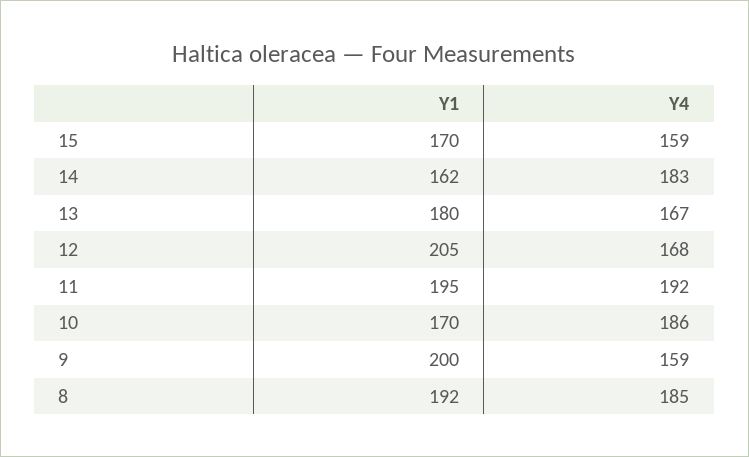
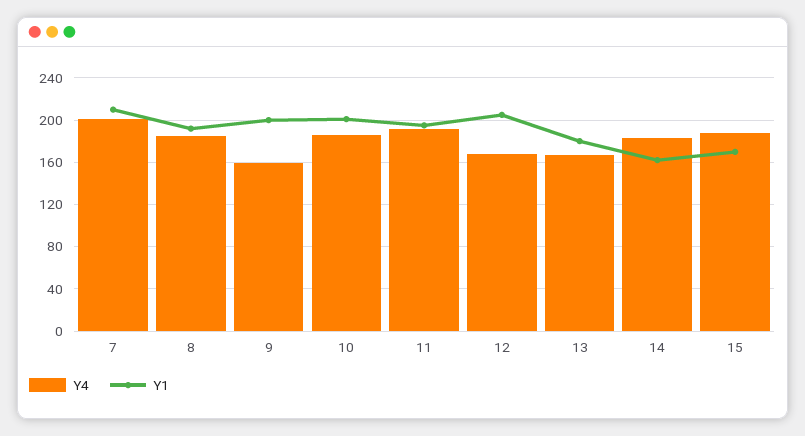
Y4, 15: 159 -> 190
Y1, 10: 170 -> 200
Y4, 7: none -> 200
Y1, 7: none -> 210

